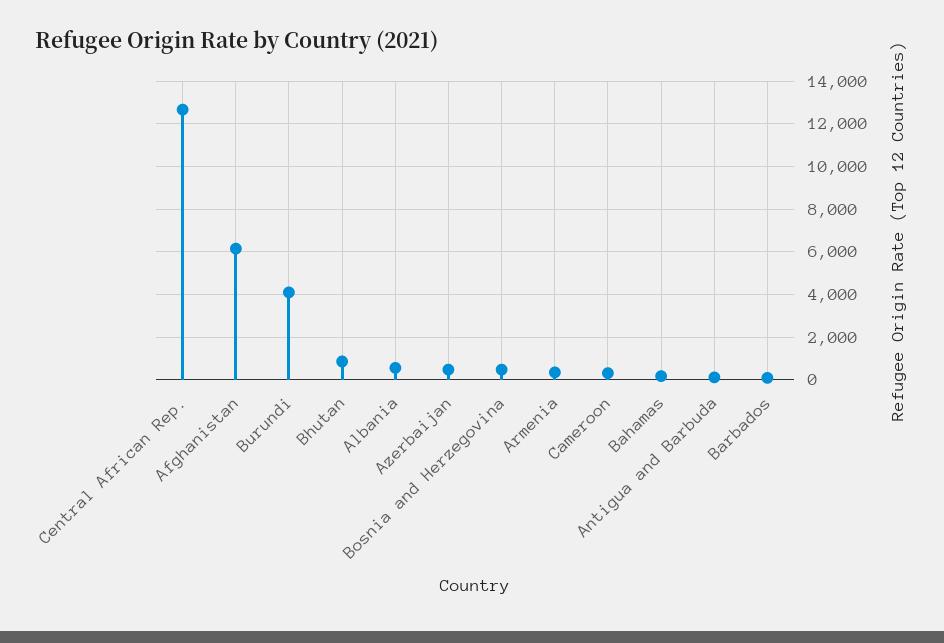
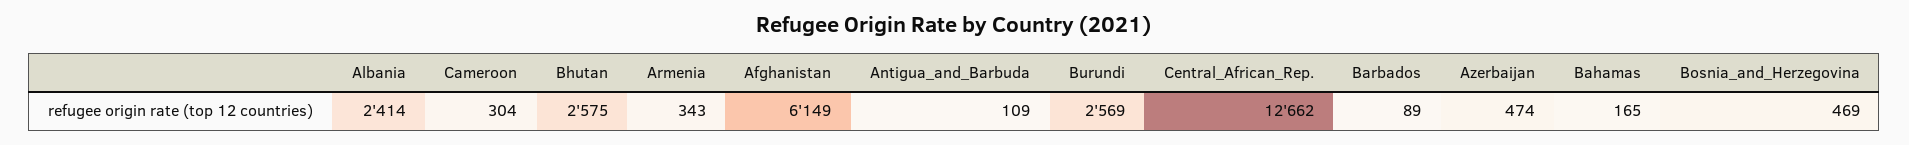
Burundi: 4000 -> 2569
Bhutan: 1000 -> 2575
Albania: 500 -> 2414

